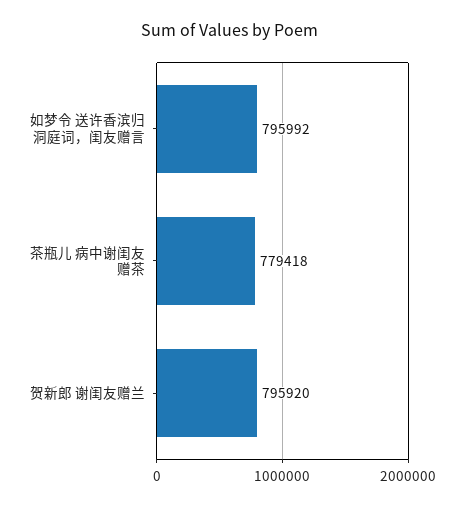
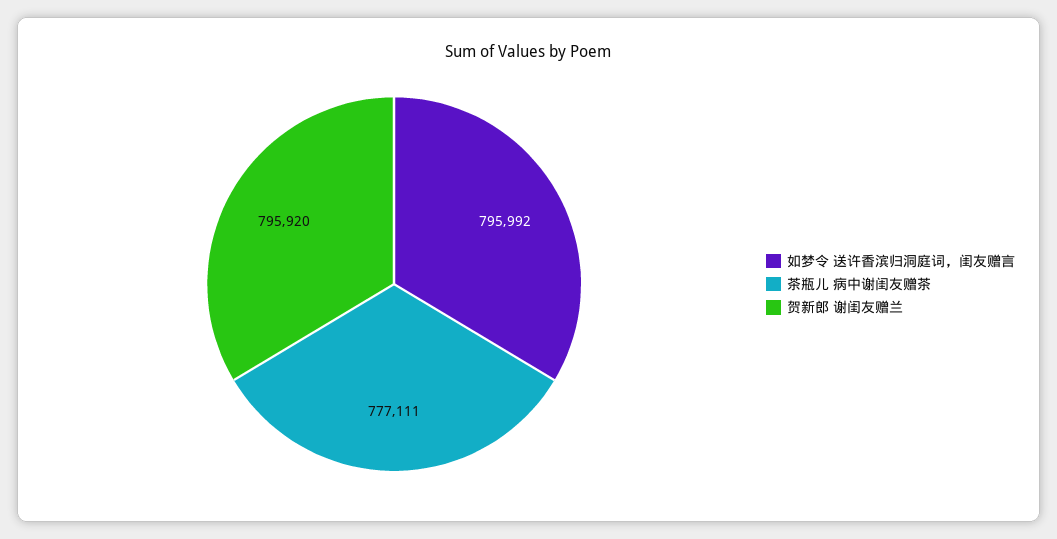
茶瓶儿 病中谢闺友赠茶: 779418 -> 777111

